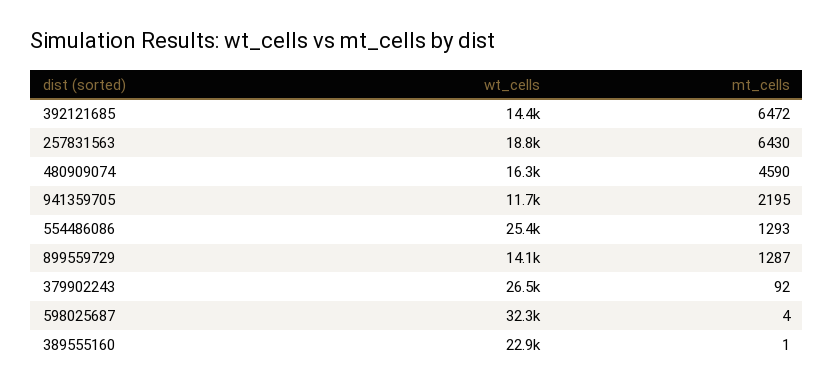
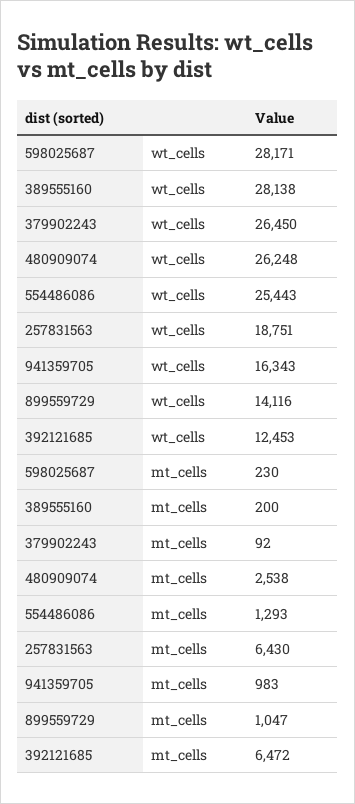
wt_cells, 392121685: 14400 -> 12453
wt_cells, 480909074: 16300 -> 26248
mt_cells, 480909074: 4590 -> 2538
wt_cells, 941359705: 11700 -> 16343
mt_cells, 941359705: 2195 -> 983
mt_cells, 899559729: 1287 -> 1047
wt_cells, 598025687: 32300 -> 28171
mt_cells, 598025687: 4 -> 230
wt_cells, 389555160: 22900 -> 28138
mt_cells, 389555160: 1 -> 200

